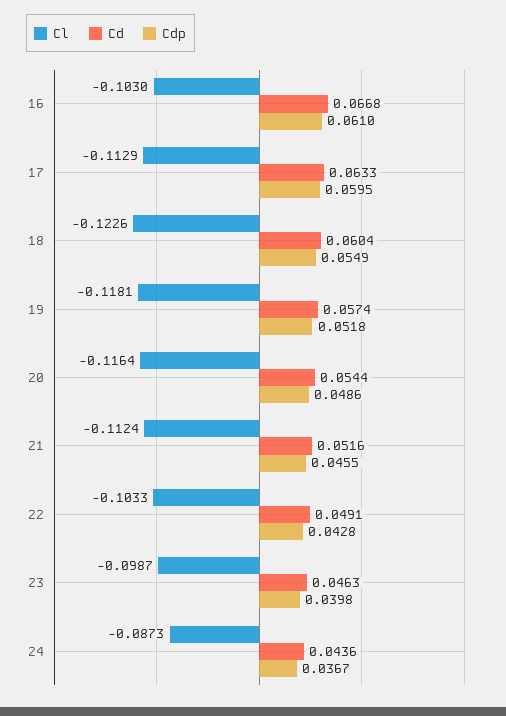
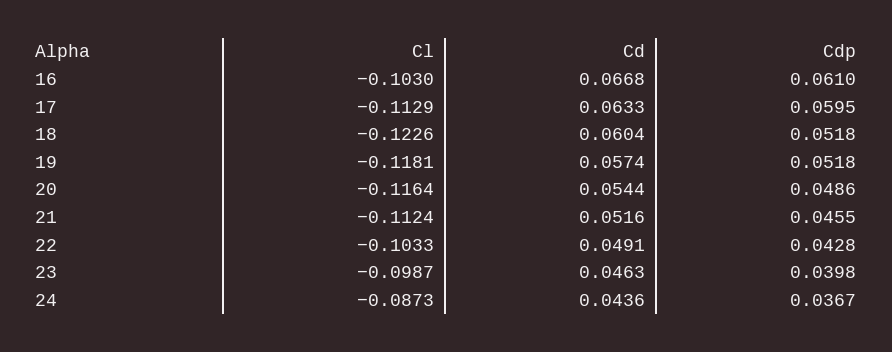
Cdp, 18: 0.0549 -> 0.0518

